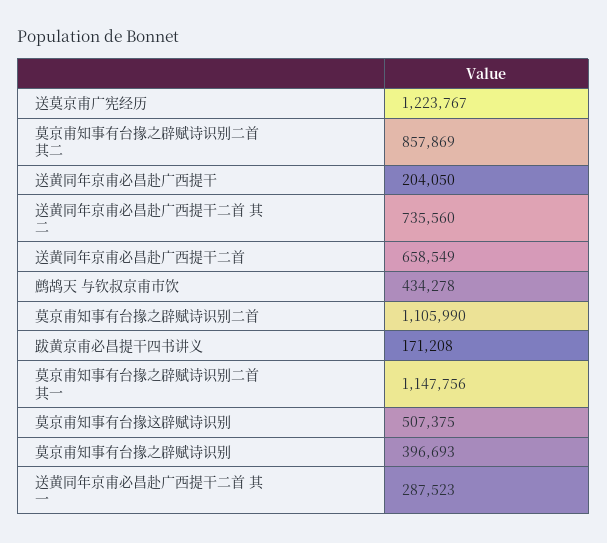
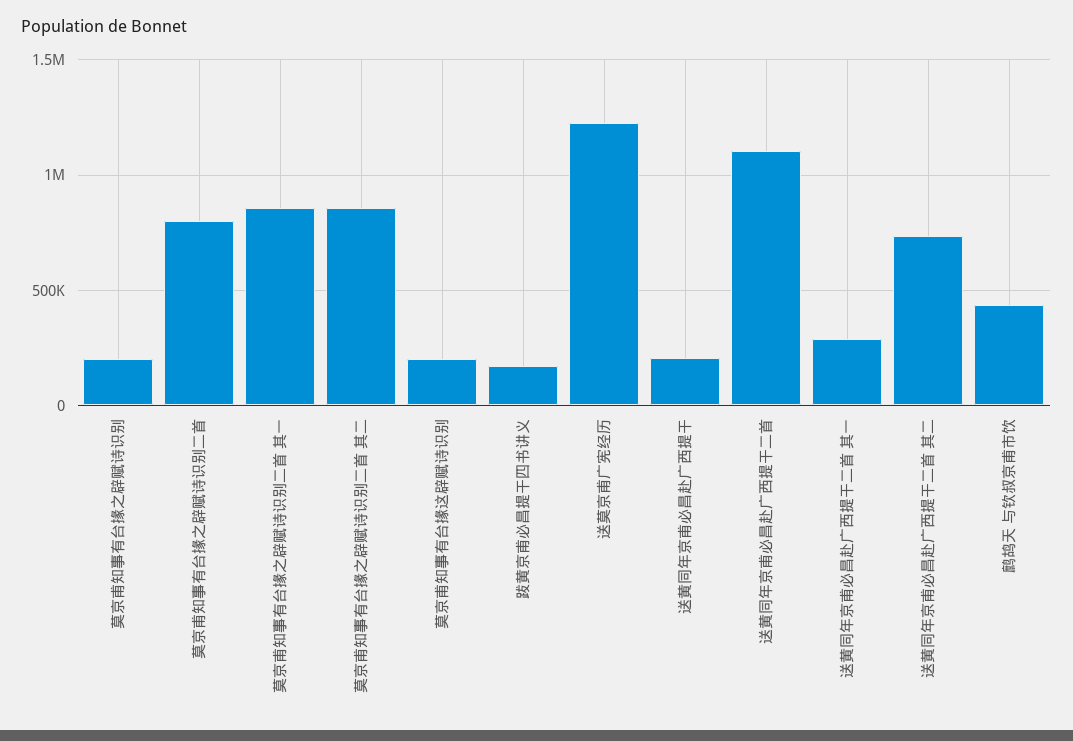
送黄同年京甫必昌赴广西提干二首: 658549 -> 1100000
莫京甫知事有台掾之辟赋诗识别二首: 1105990 -> 800000
莫京甫知事有台掾之辟赋诗识别二首 其一: 1147756 -> 850000
莫京甫知事有台掾这辟赋诗识别: 507375 -> 200000
莫京甫知事有台掾之辟赋诗识别: 396693 -> 200000

